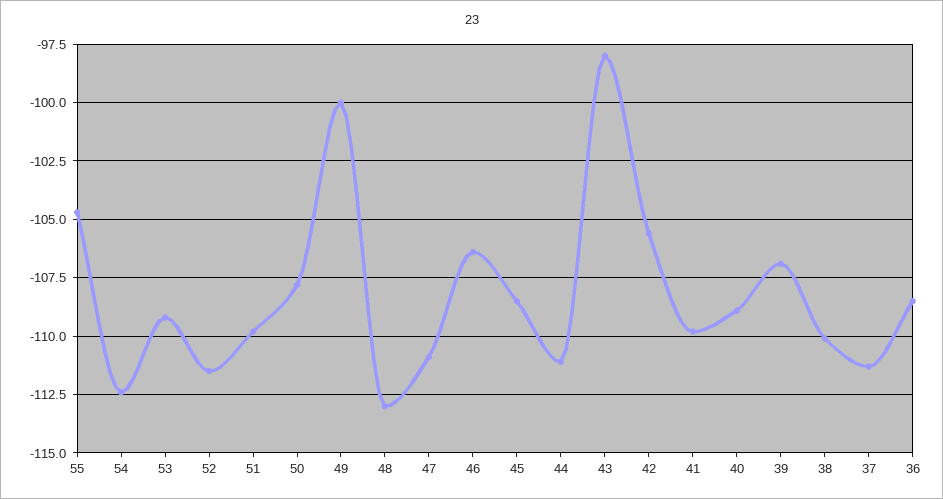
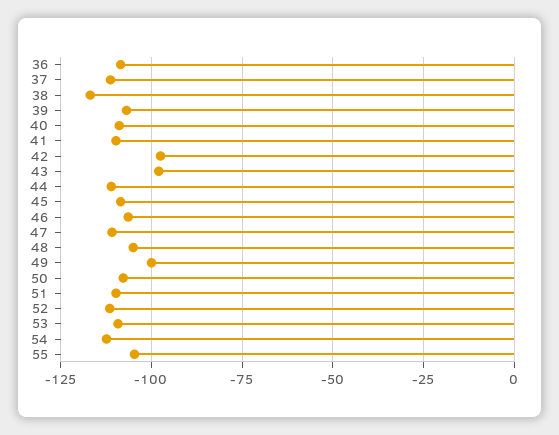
48: -113 -> -105
42: -105.5 -> -97.5
38: -110 -> -117.5

